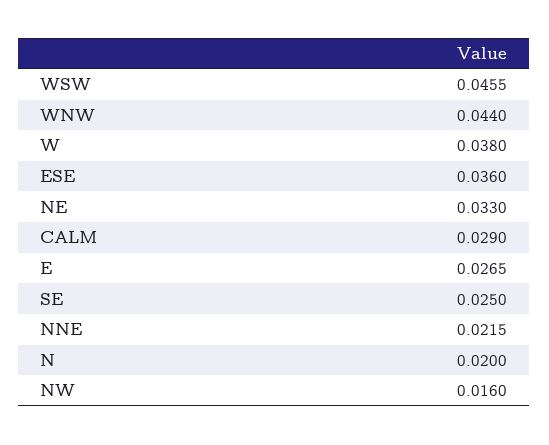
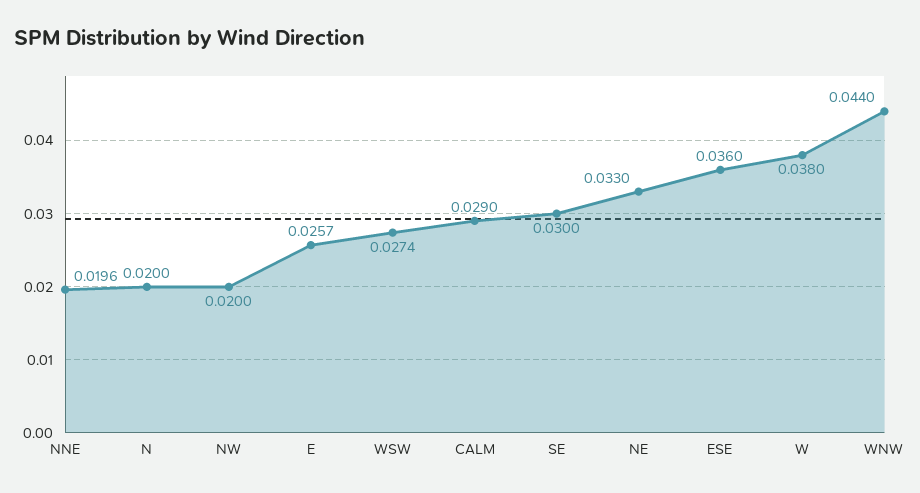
WSW: 0.0455 -> 0.0274
E: 0.0265 -> 0.0257
SE: 0.025 -> 0.03
NNE: 0.0215 -> 0.0196
NW: 0.016 -> 0.02

